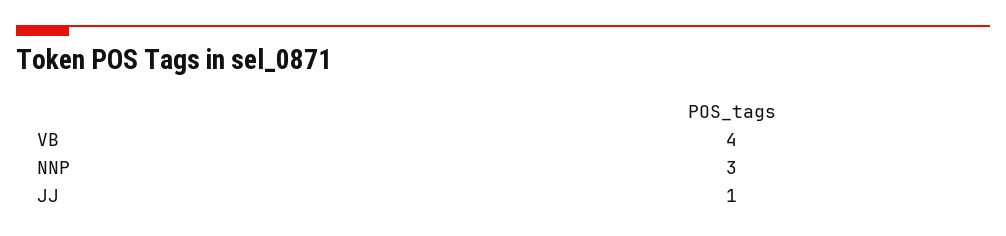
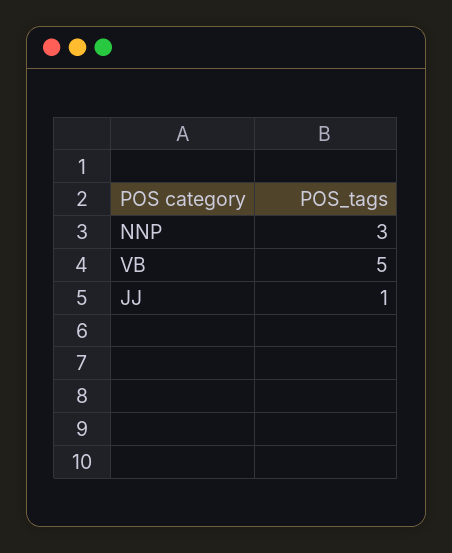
VB: 4 -> 5

